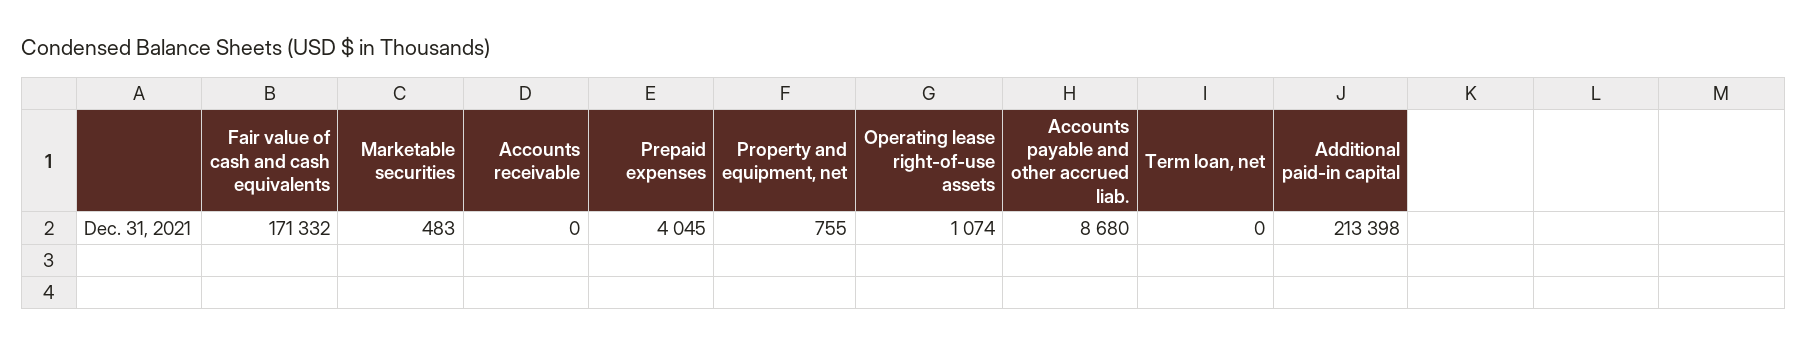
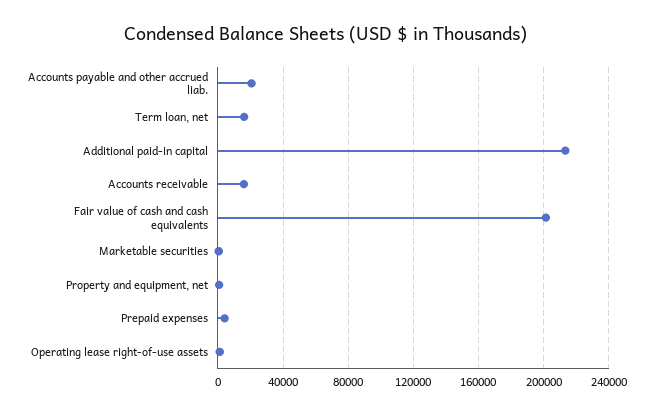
Fair value of cash and cash equivalents: 171332 -> 200000
Accounts receivable: 0 -> 15000
Accounts payable and other accrued liab.: 8680 -> 20000
Term loan, net: 0 -> 15000

